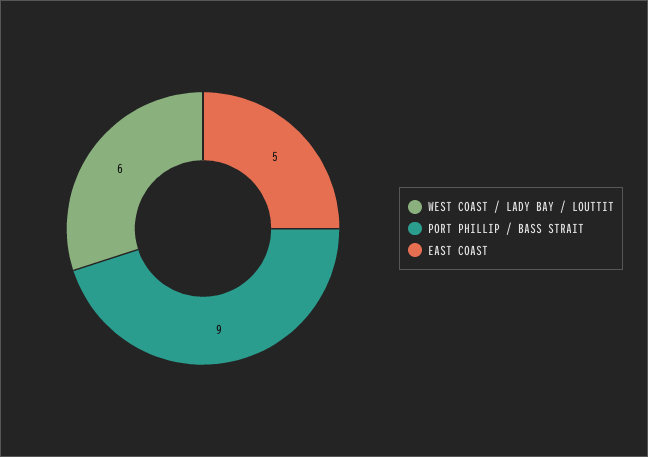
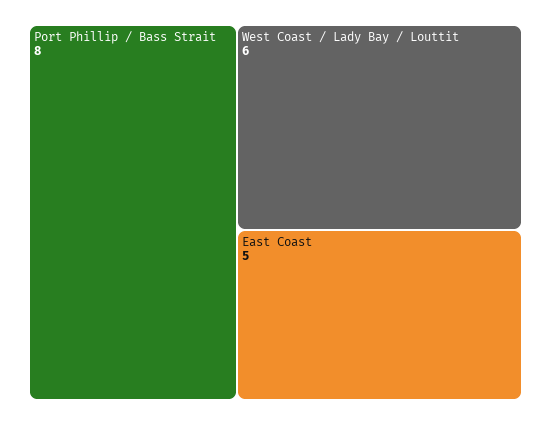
PORT PHILLIP / BASS STRAIT: 9 -> 8

